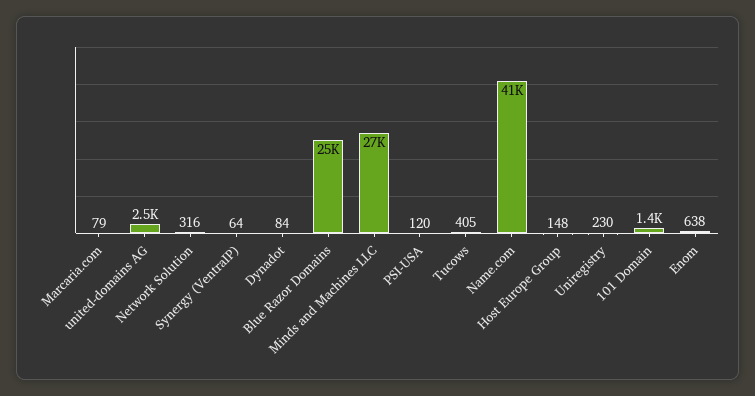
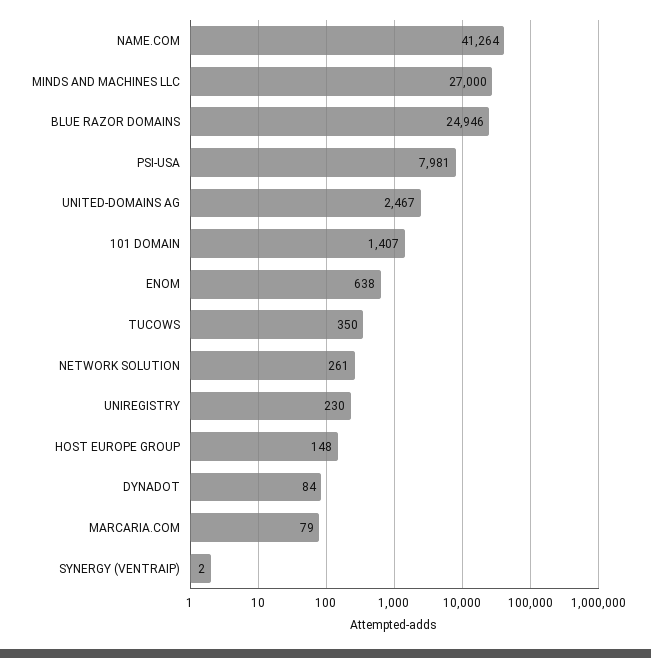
Network Solution: 316 -> 261
Synergy (VentraIP): 64 -> 2
PSI-USA: 120 -> 7981
Tucows: 405 -> 350

